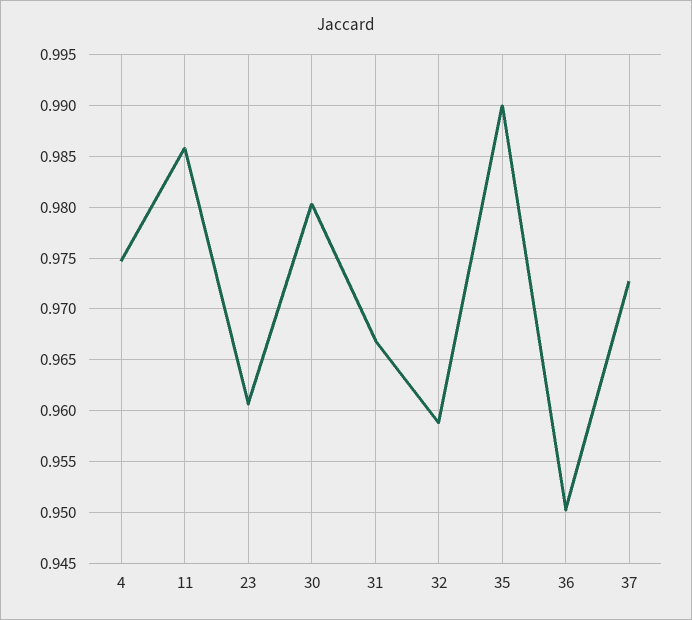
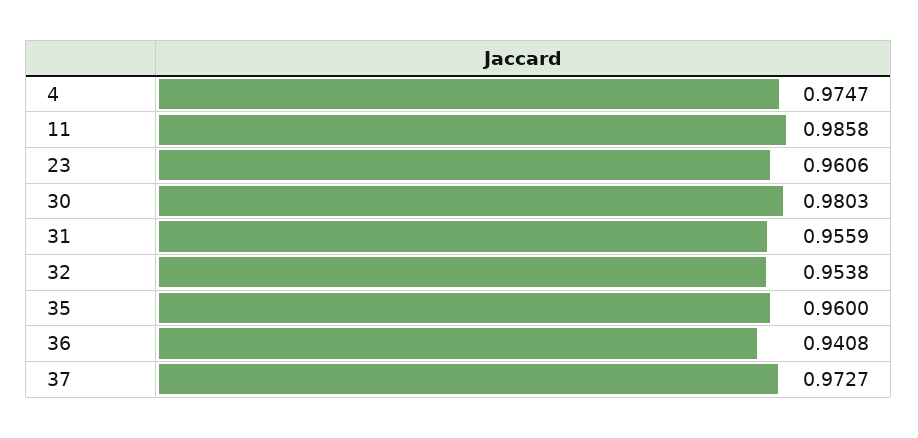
31: 0.967 -> 0.9559
32: 0.959 -> 0.9538
35: 0.99 -> 0.96
36: 0.95 -> 0.9408

